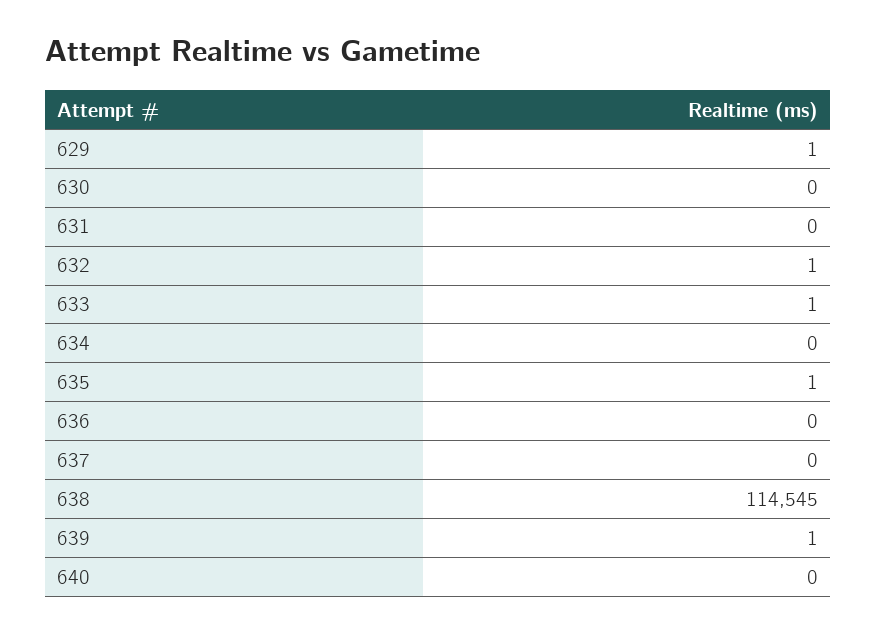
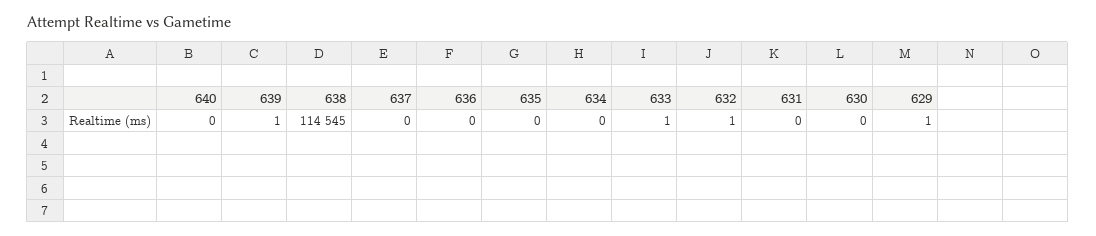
635: 1 -> 0

